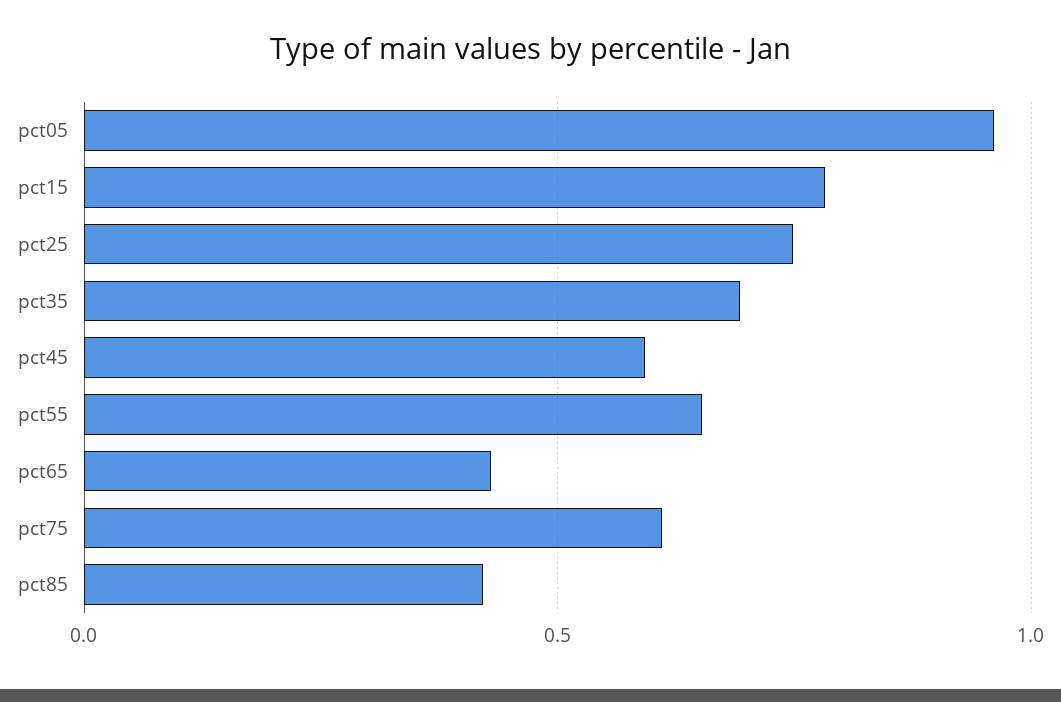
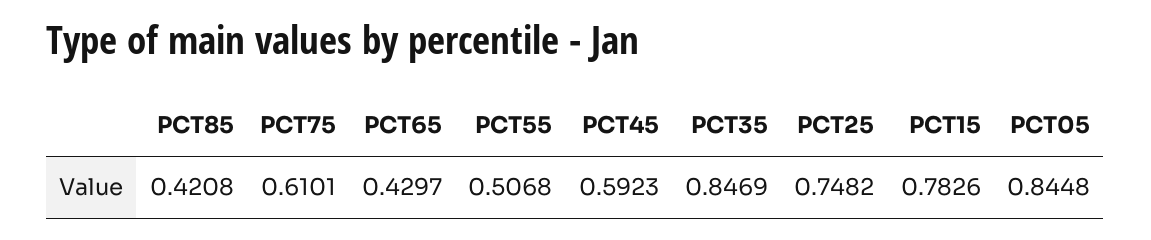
pct05: 0.95 -> 0.8448
pct35: 0.7 -> 0.8469
pct55: 0.65 -> 0.5068

